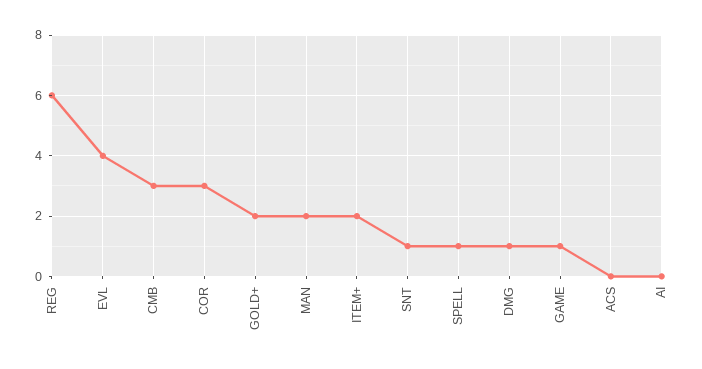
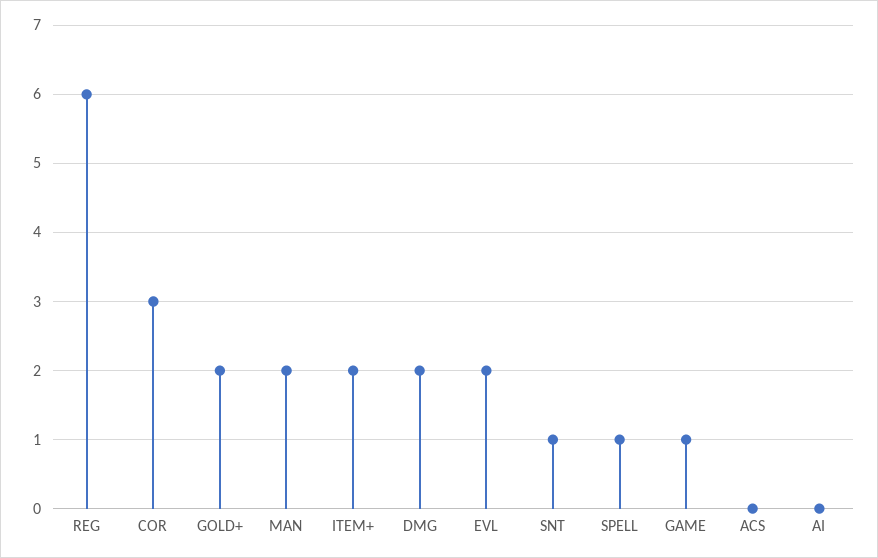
EVL: 4 -> 2
CMB: 3 -> none
DMG: 1 -> 2

